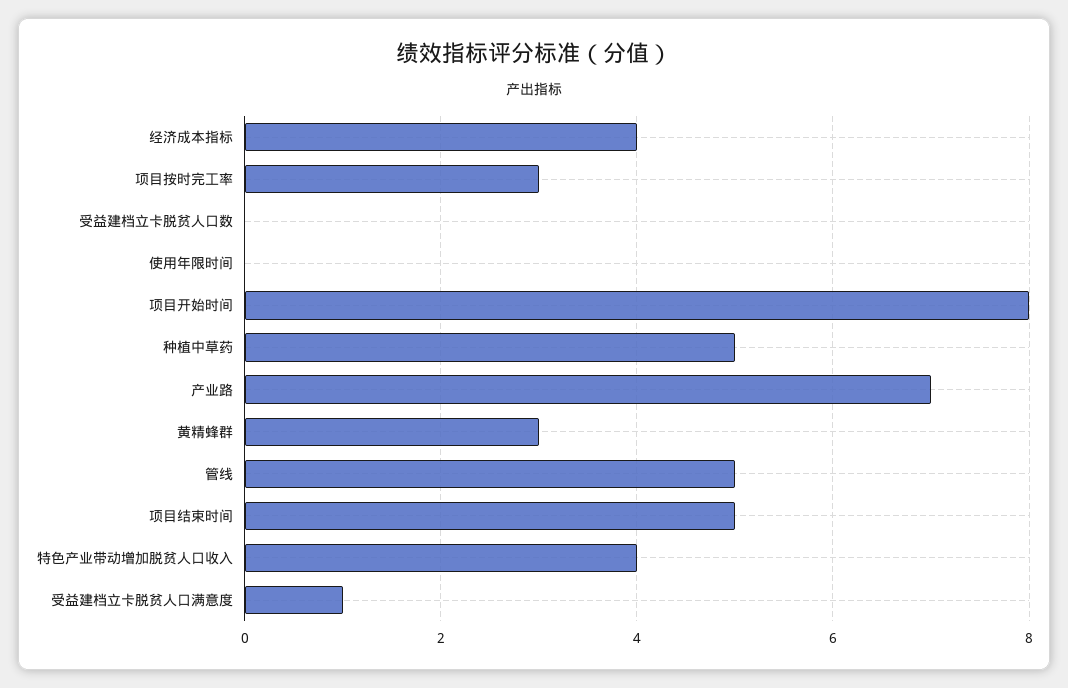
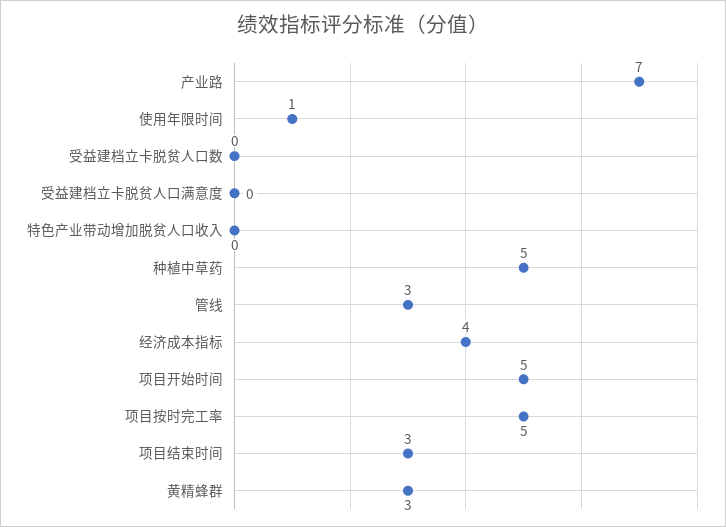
项目按时完工率: 3 -> 5
使用年限时间: 0 -> 1
项目开始时间: 8 -> 5
管线: 5 -> 3
项目结束时间: 5 -> 3
特色产业带动增加脱贫人口收入: 4 -> 0
受益建档立卡脱贫人口满意度: 1 -> 0

